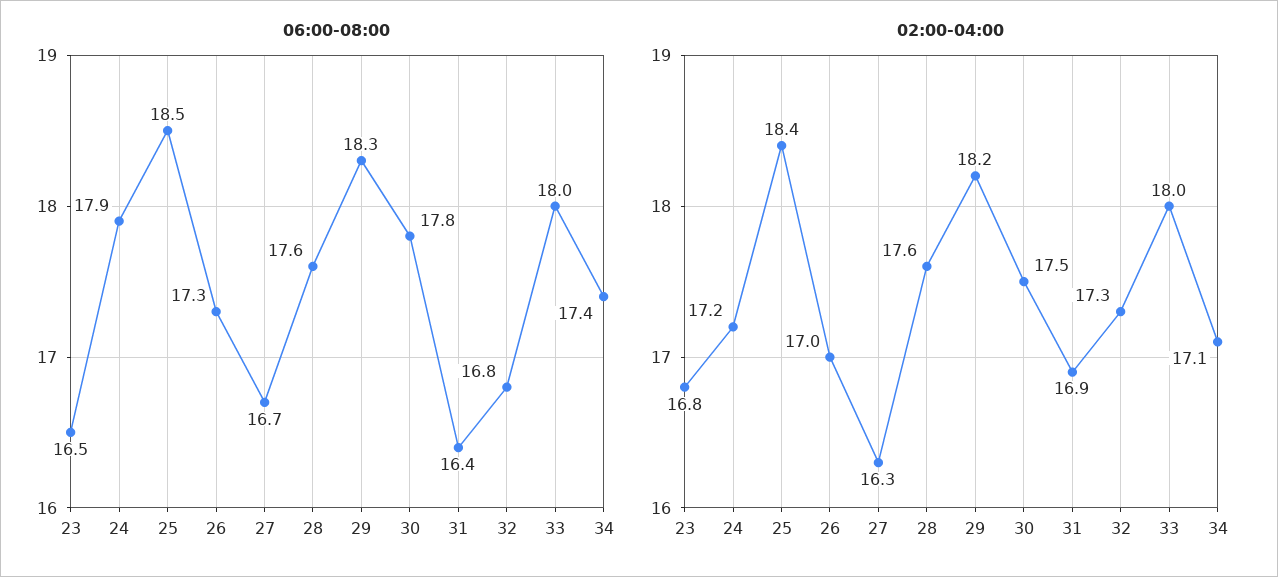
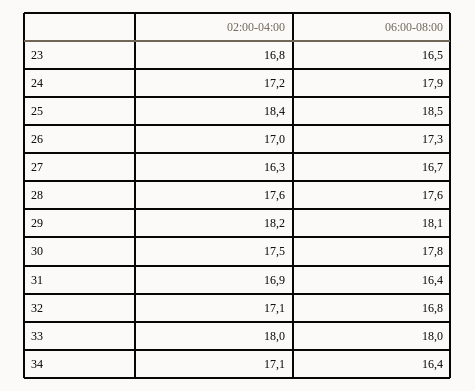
06:00-08:00, 29: 18.3 -> 18.1
06:00-08:00, 34: 17.4 -> 16.4
02:00-04:00, 32: 17.3 -> 17.1

